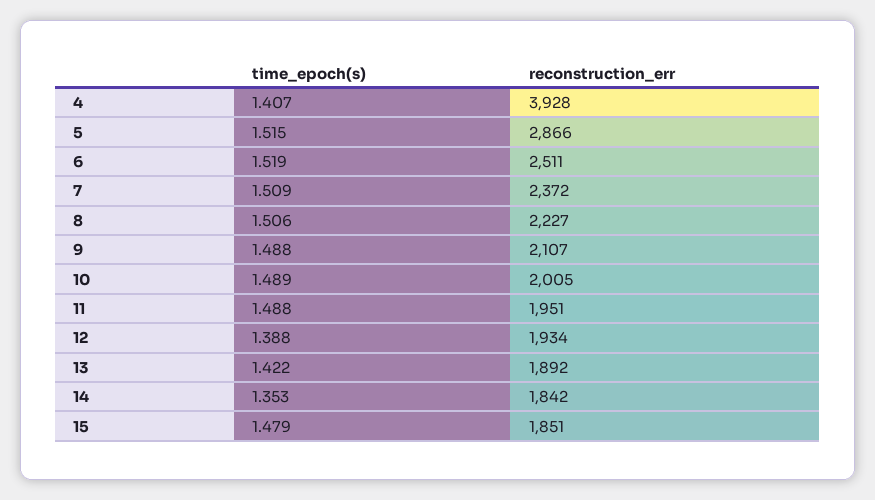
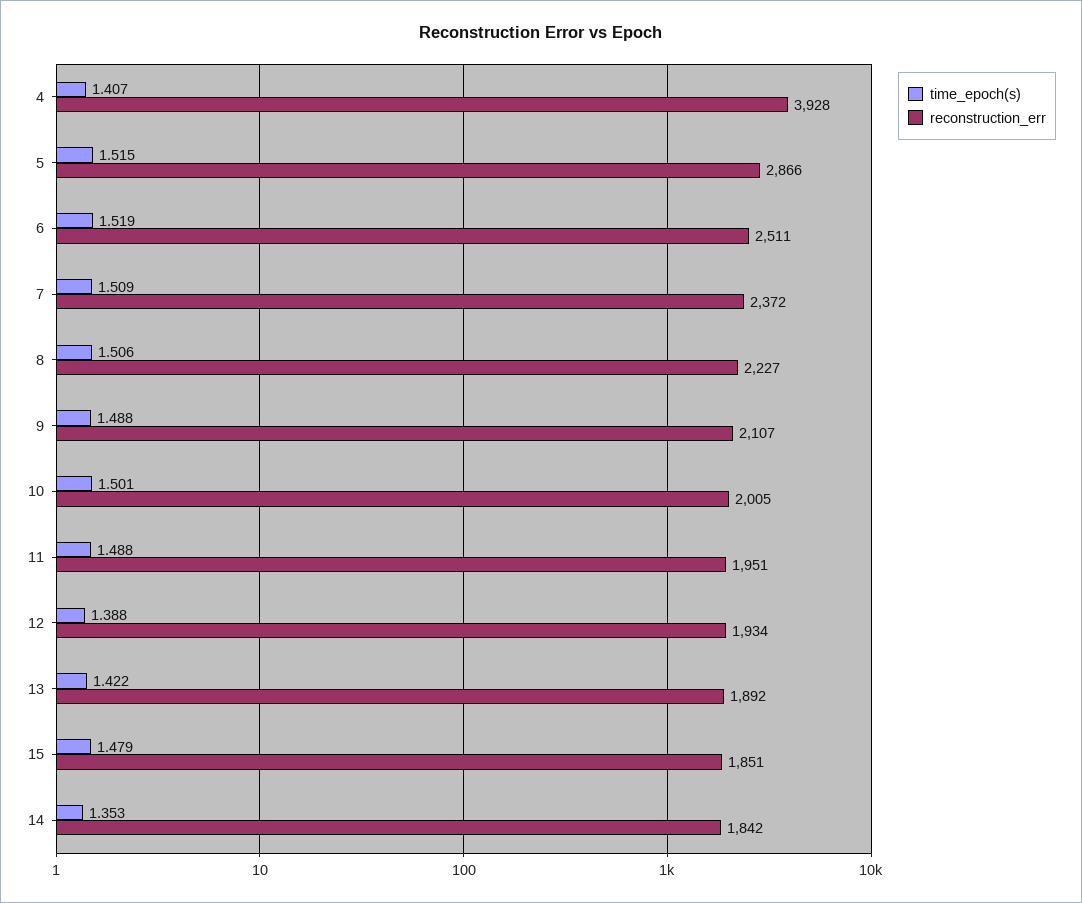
time_epoch(s), 10: 1.489 -> 1.501

